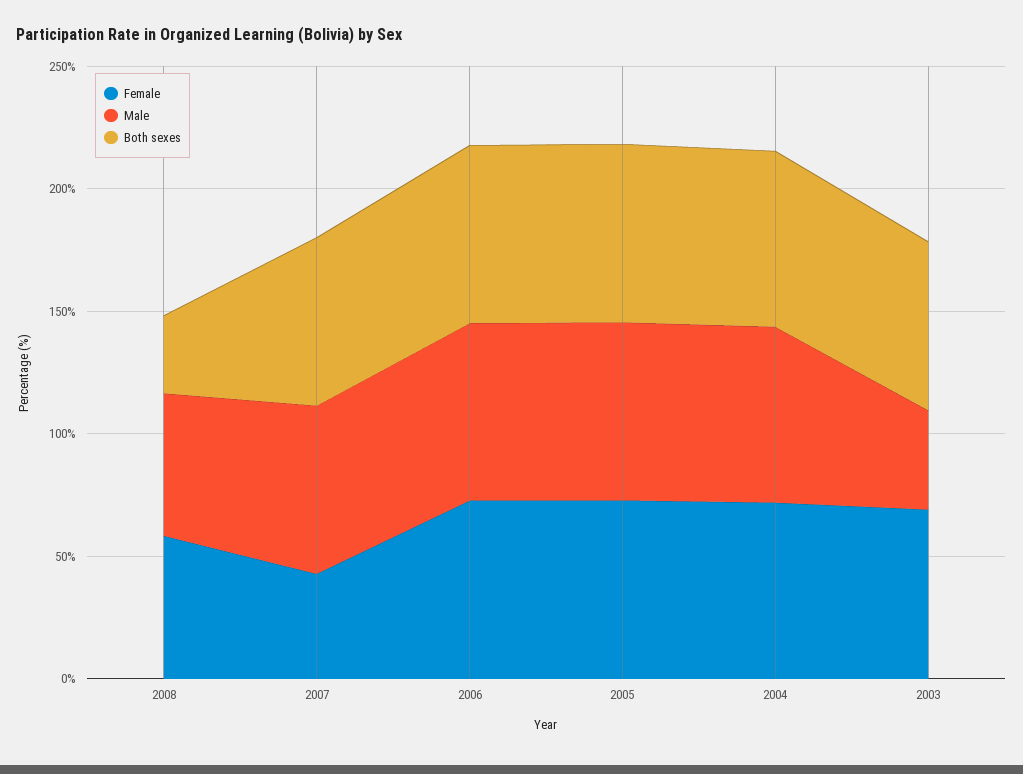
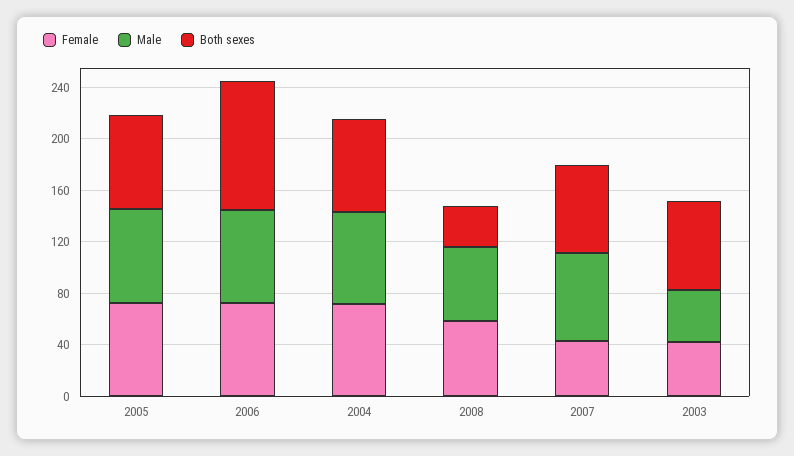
Both sexes, 2006: 70 -> 100
Female, 2003: 70 -> 40

